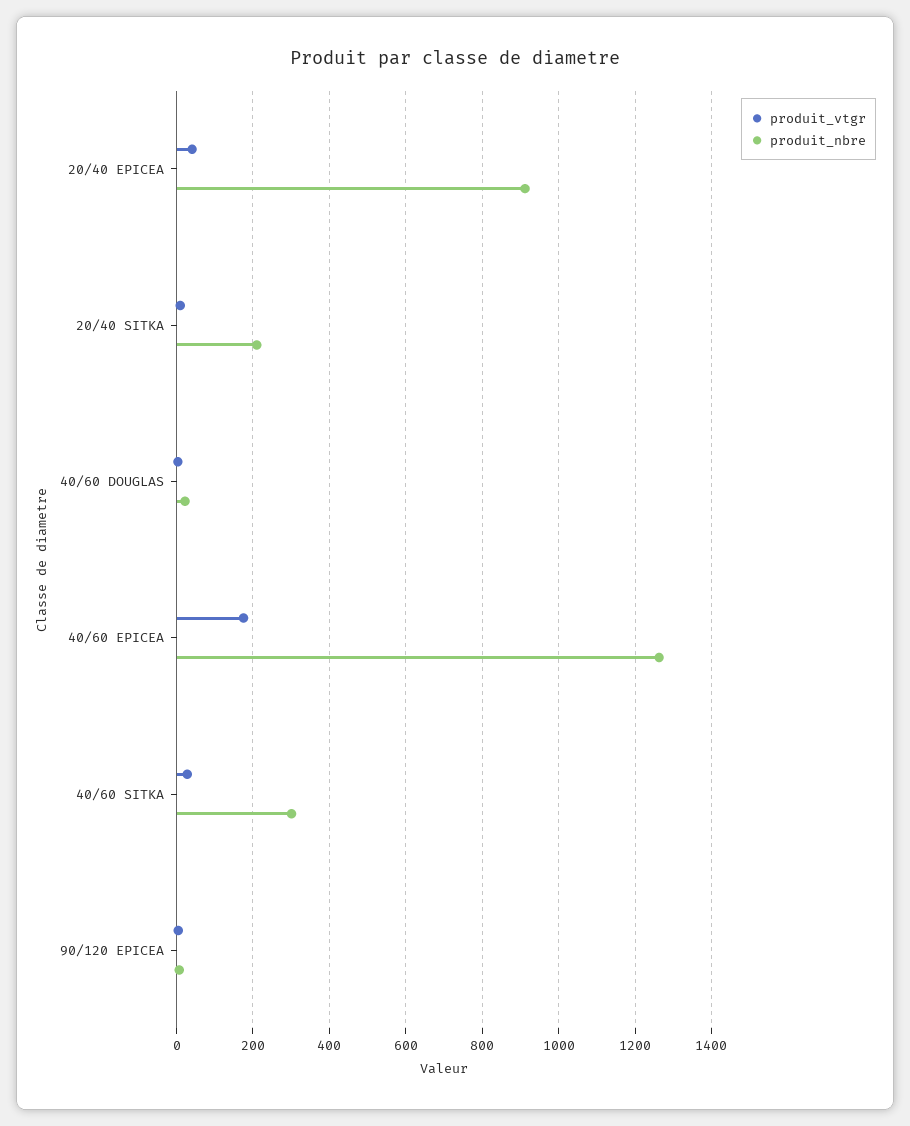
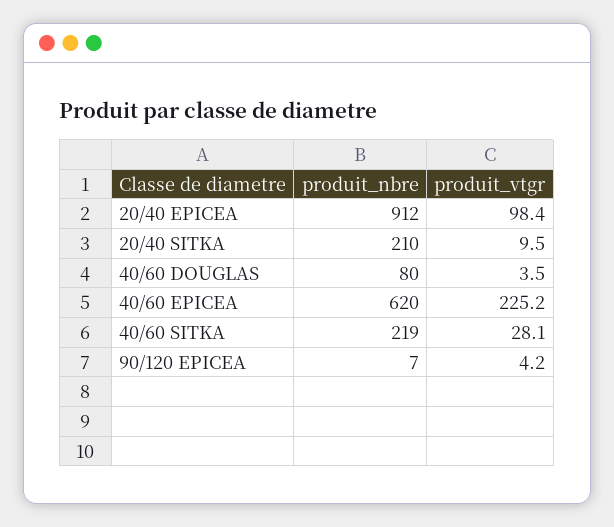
produit_vtgr, 20/40 EPICEA: 40 -> 98.4
produit_nbre, 40/60 DOUGLAS: 20 -> 80
produit_vtgr, 40/60 EPICEA: 180 -> 225.2
produit_nbre, 40/60 EPICEA: 1260 -> 620
produit_nbre, 40/60 SITKA: 300 -> 219

